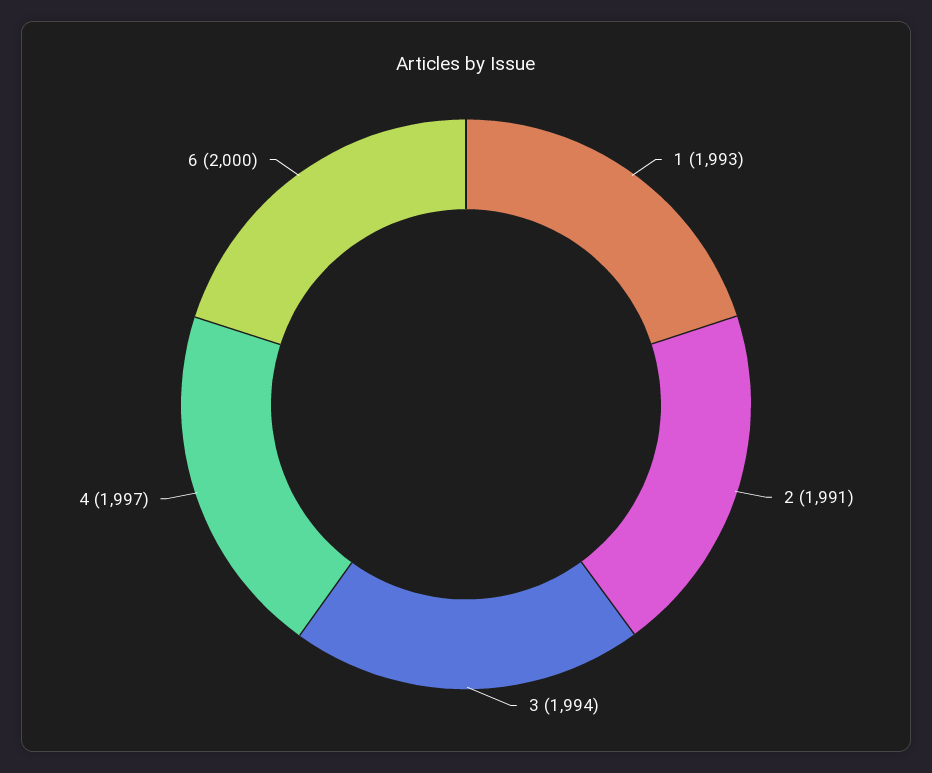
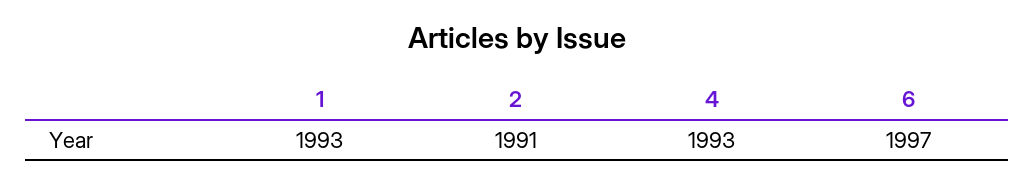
3: 1994 -> none
4: 1997 -> 1993
6: 2000 -> 1997

